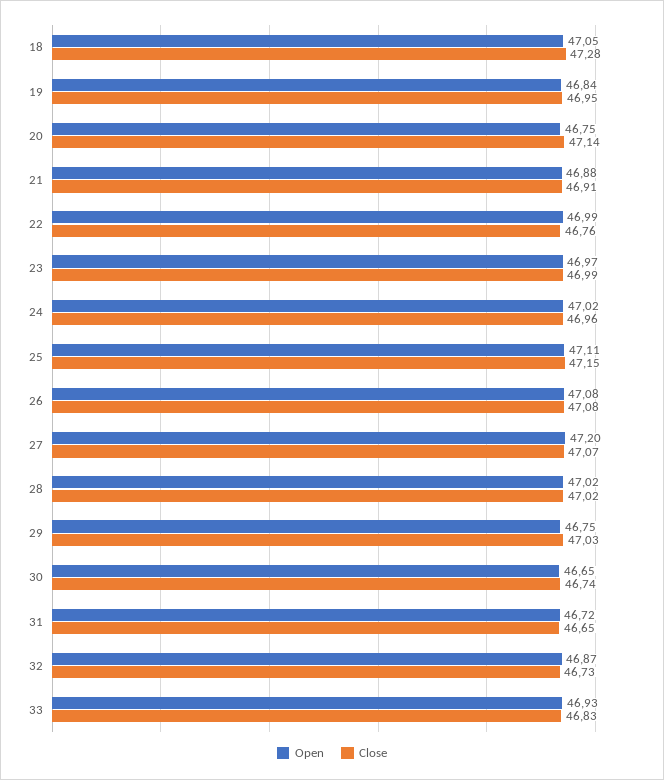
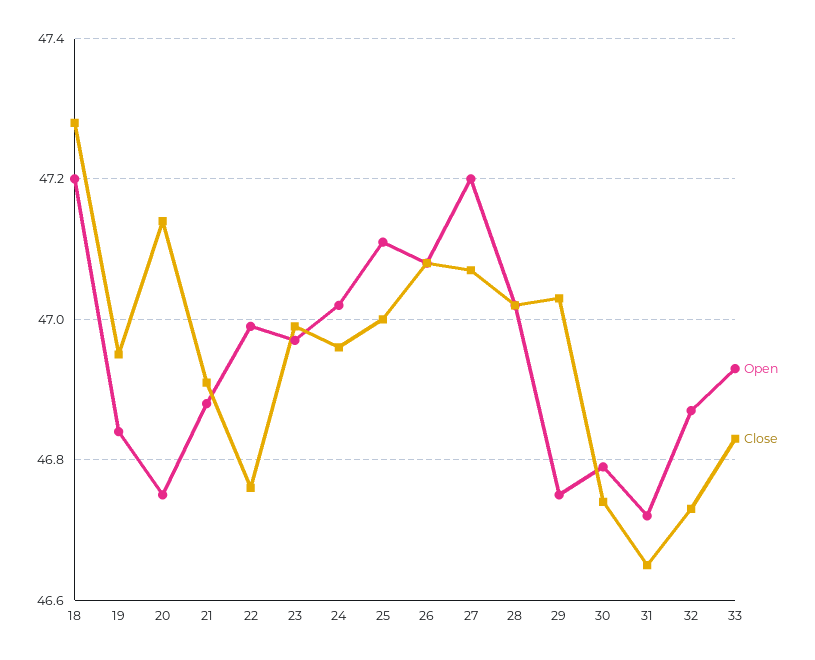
Open, 18: 47.05 -> 47.2
Close, 25: 47.15 -> 47
Open, 30: 46.65 -> 46.8

